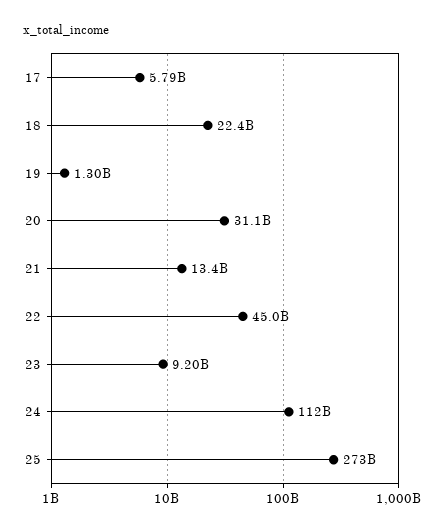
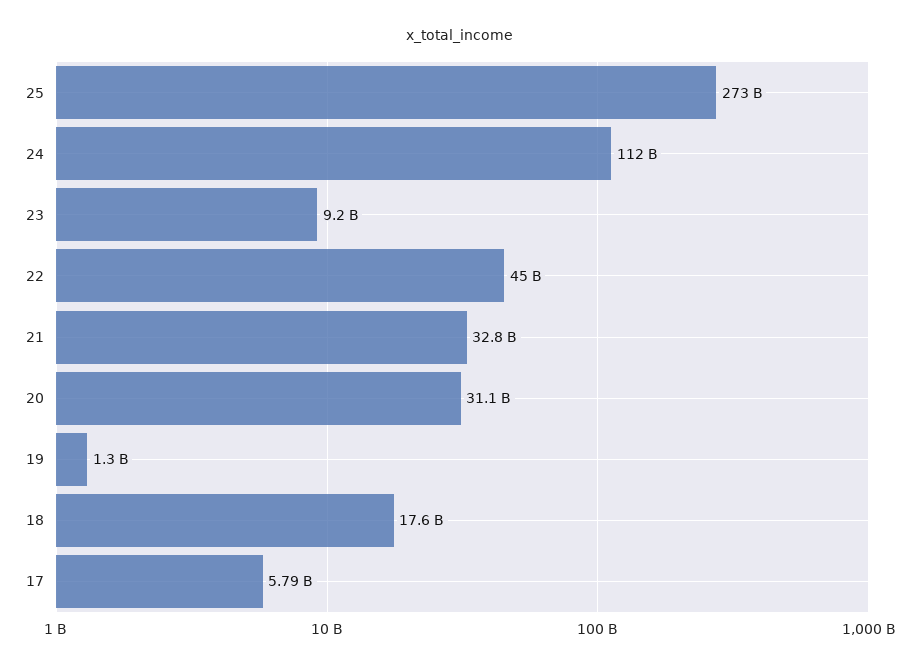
18: 22400000000 -> 17600000000
21: 13400000000 -> 32800000000

